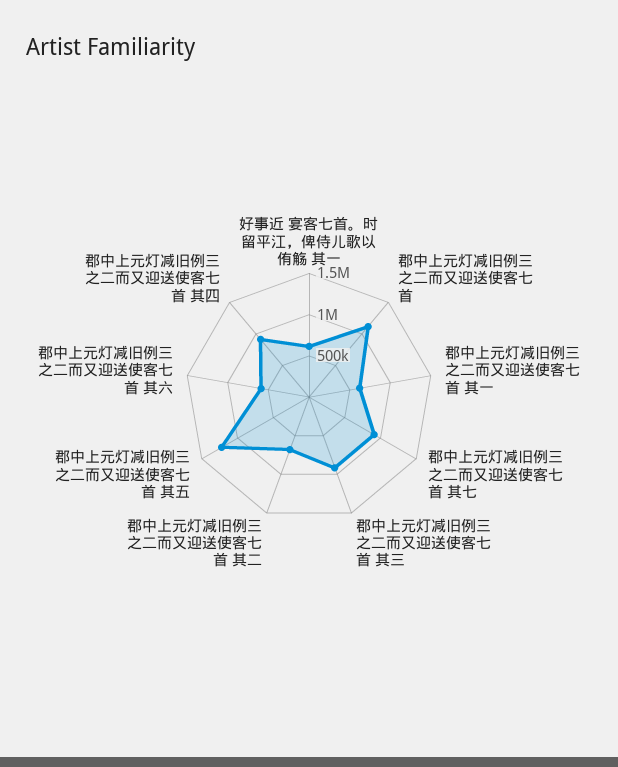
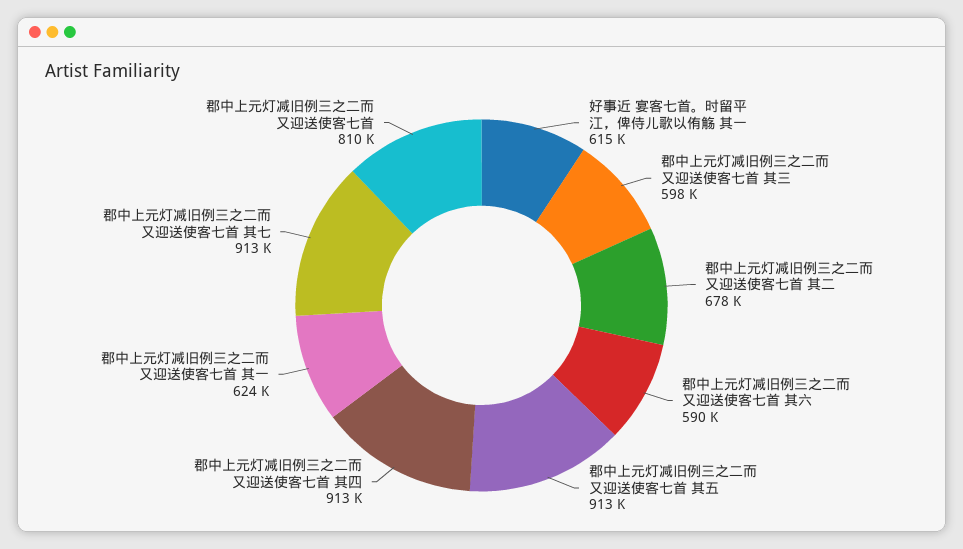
郡中上元灯减旧例三之二而又迎送使客七首: 1100000 -> 810000
郡中上元灯减旧例三之二而又迎送使客七首 其三: 900000 -> 598000
郡中上元灯减旧例三之二而又迎送使客七首 其五: 1200000 -> 913000

